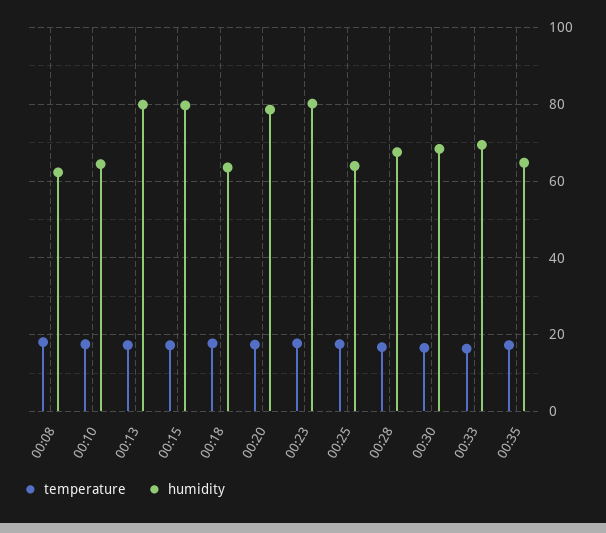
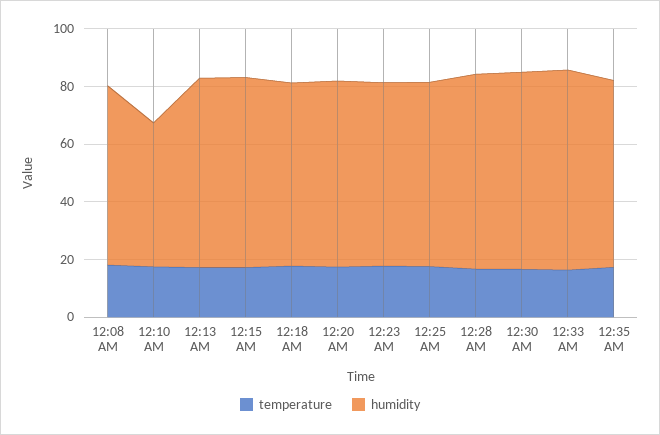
humidity, 00:10: 64 -> 50
humidity, 00:13: 80 -> 65
humidity, 00:15: 80 -> 65
humidity, 00:20: 78 -> 65
humidity, 00:23: 80 -> 65

